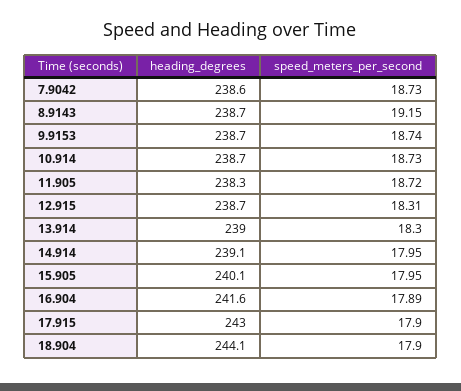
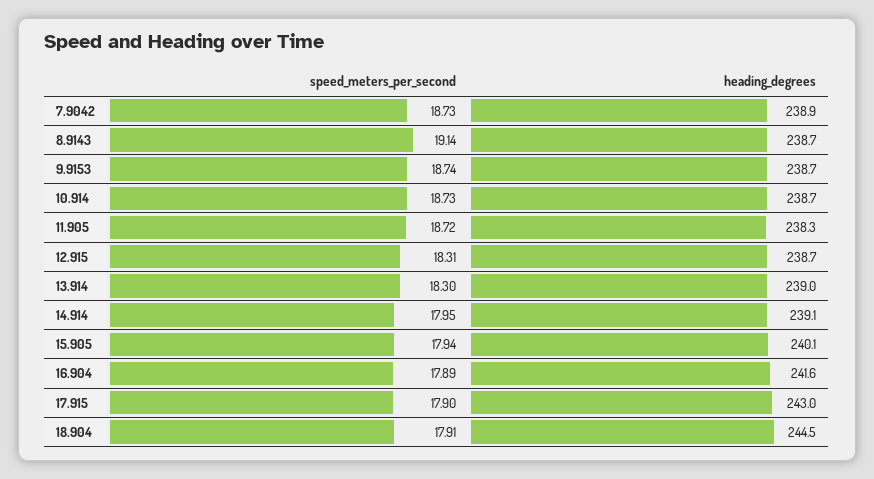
heading_degrees, 7.9042: 238.6 -> 238.9
speed_meters_per_second, 8.9143: 19.15 -> 19.14
speed_meters_per_second, 15.905: 17.95 -> 17.94
heading_degrees, 18.904: 244.1 -> 244.5
speed_meters_per_second, 18.904: 17.9 -> 17.91

